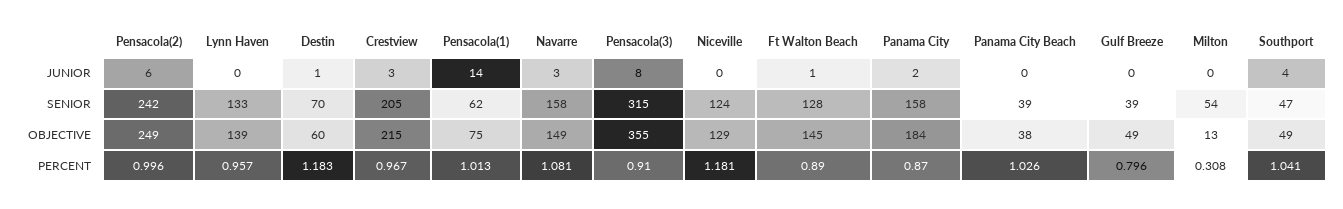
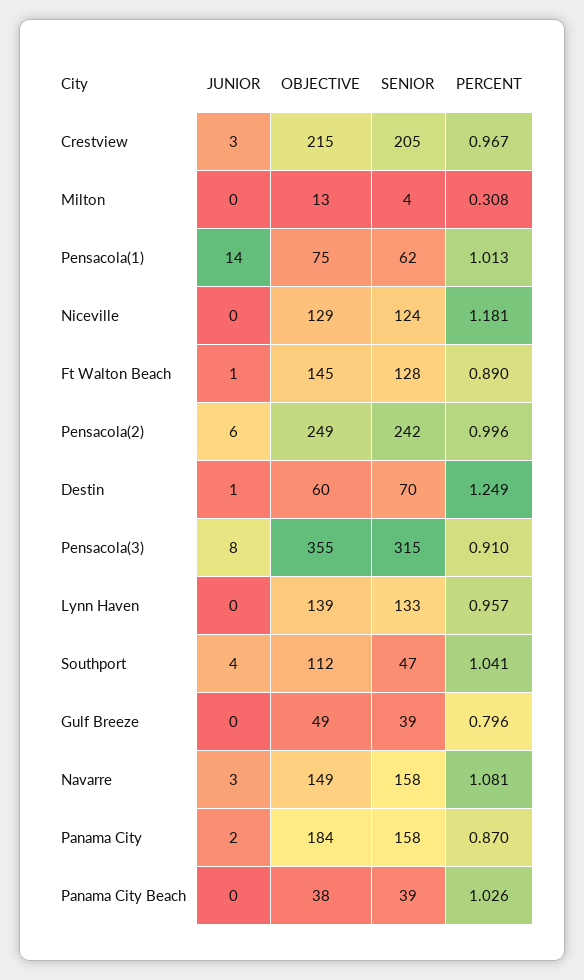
Milton, SENIOR: 54 -> 4
Southport, OBJECTIVE: 49 -> 112
Destin, PERCENT: 1.183 -> 1.249

